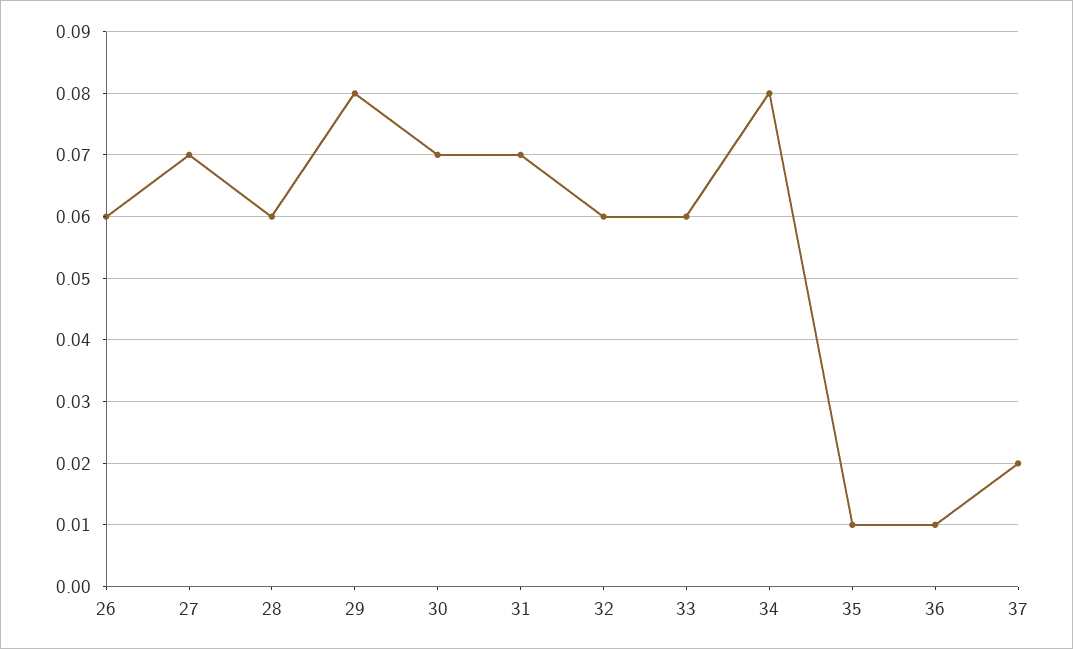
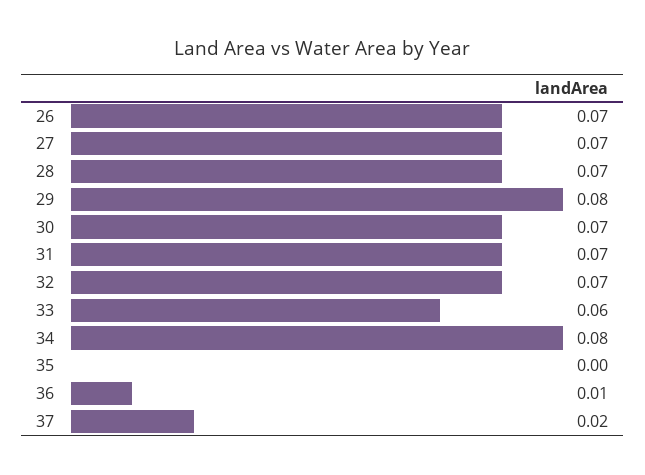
26: 0.06 -> 0.07
28: 0.06 -> 0.07
32: 0.06 -> 0.07
35: 0.01 -> 0

